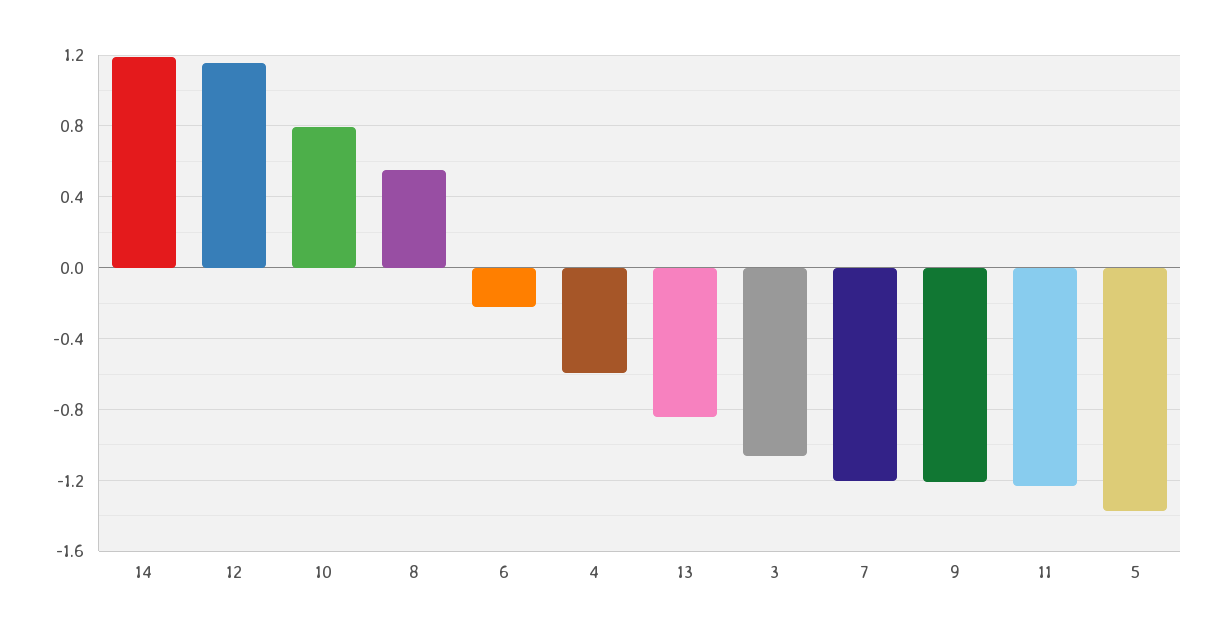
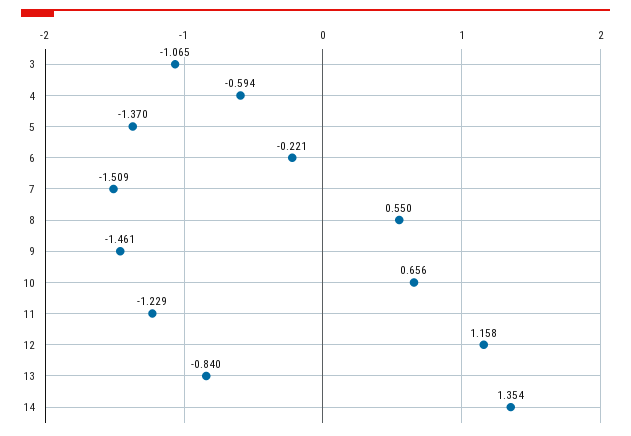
14: 1.2 -> 1.354
10: 0.8 -> 0.656
7: -1.2 -> -1.509
9: -1.2 -> -1.461

